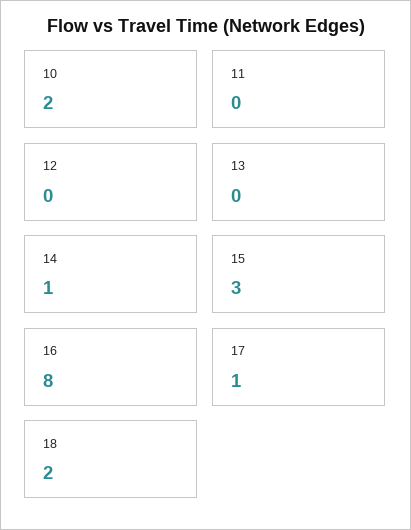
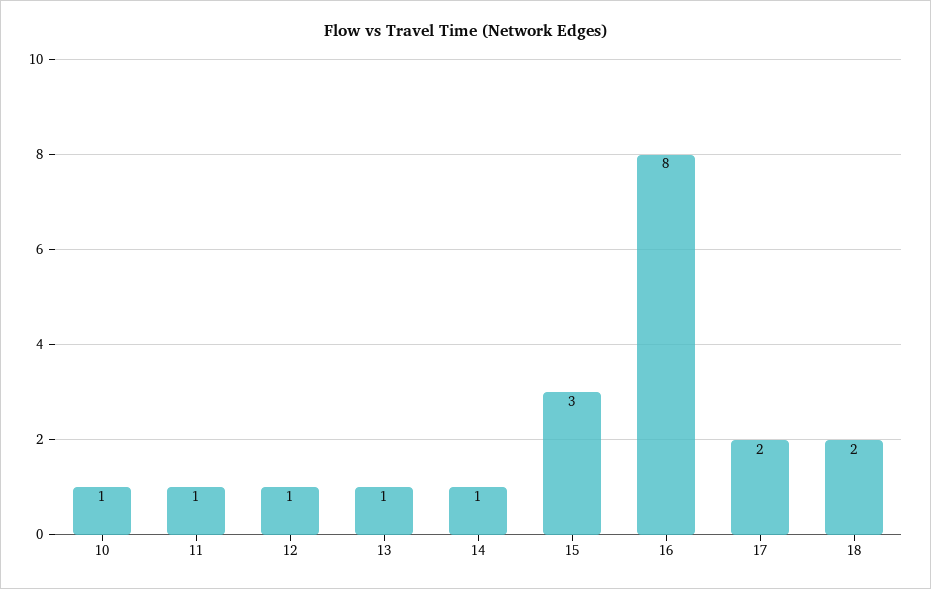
10: 2 -> 1
11: 0 -> 1
12: 0 -> 1
13: 0 -> 1
17: 1 -> 2

